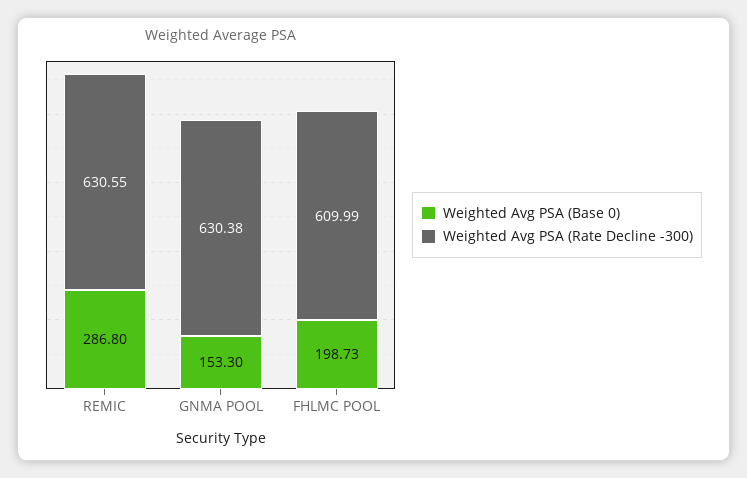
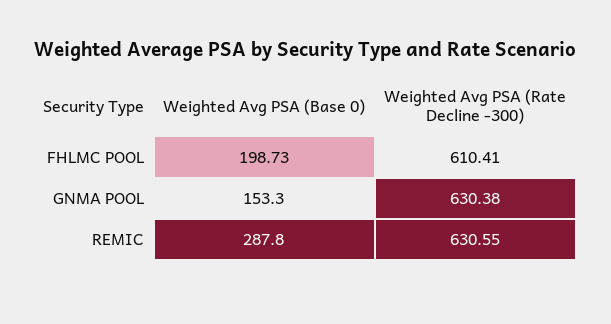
Weighted Avg PSA (Base 0), REMIC: 286.8 -> 287.8
Weighted Avg PSA (Rate Decline -300), FHLMC POOL: 609.99 -> 610.41

